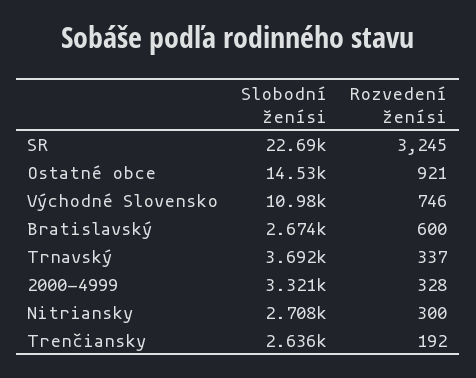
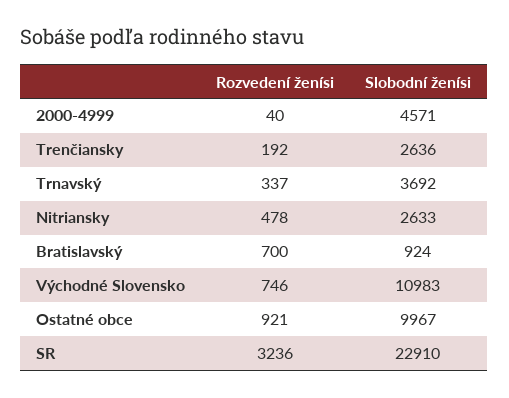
Slobodní ženísi, SR: 22690 -> 22910
Rozvedení ženísi, SR: 3245 -> 3236
Slobodní ženísi, Ostatné obce: 14530 -> 9967
Slobodní ženísi, Bratislavský: 2674 -> 924
Rozvedení ženísi, Bratislavský: 600 -> 700
Slobodní ženísi, 2000-4999: 3321 -> 4571
Rozvedení ženísi, 2000-4999: 328 -> 40
Slobodní ženísi, Nitriansky: 2708 -> 2633
Rozvedení ženísi, Nitriansky: 300 -> 478

